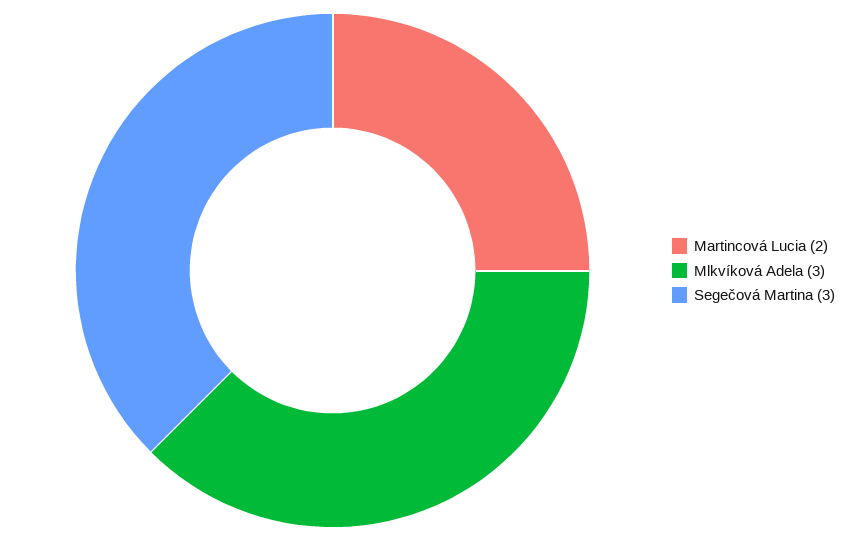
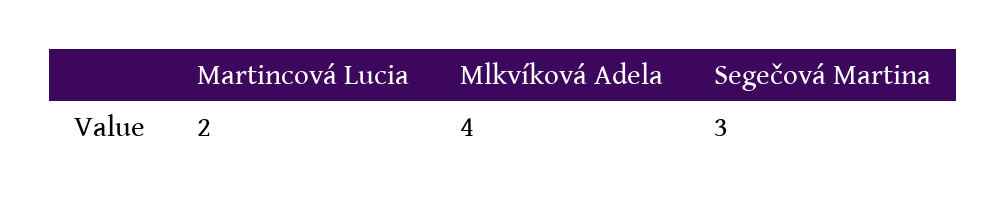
Mlkvíková Adela: 3 -> 4

